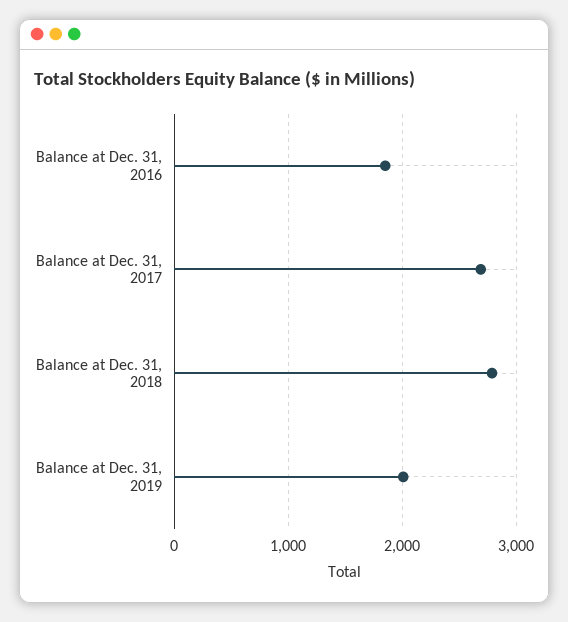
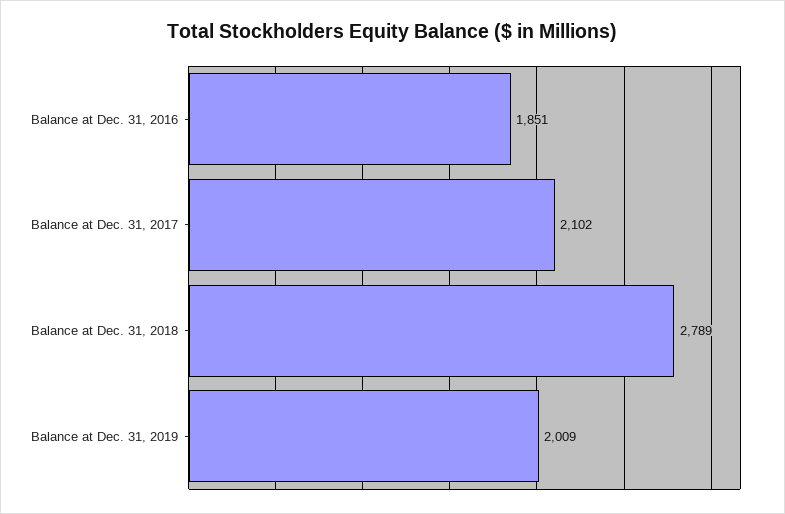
Balance at Dec. 31, 2017: 2700 -> 2102

